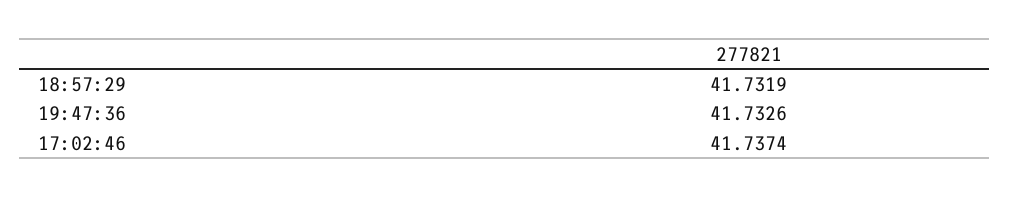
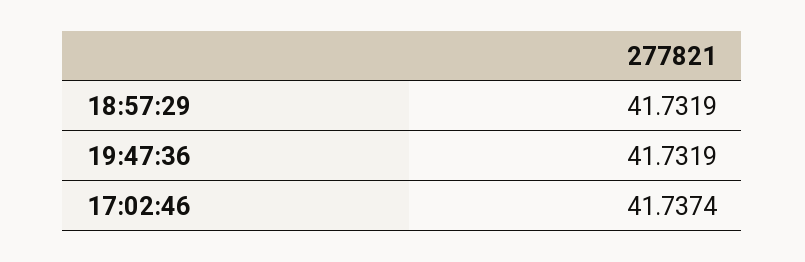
19:47:36: 41.7326 -> 41.7319

